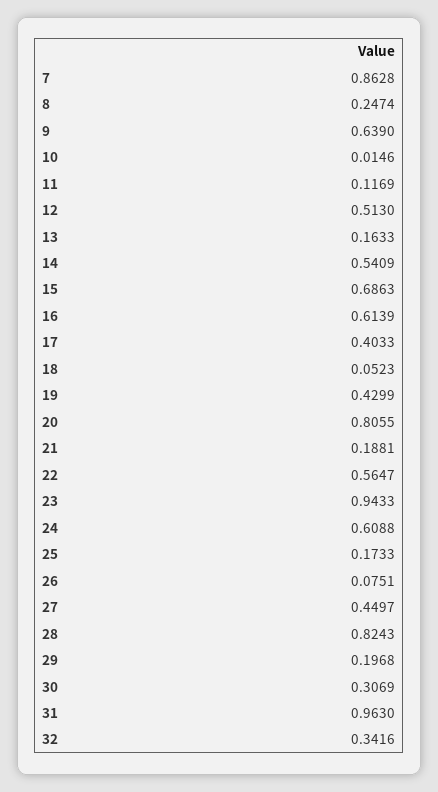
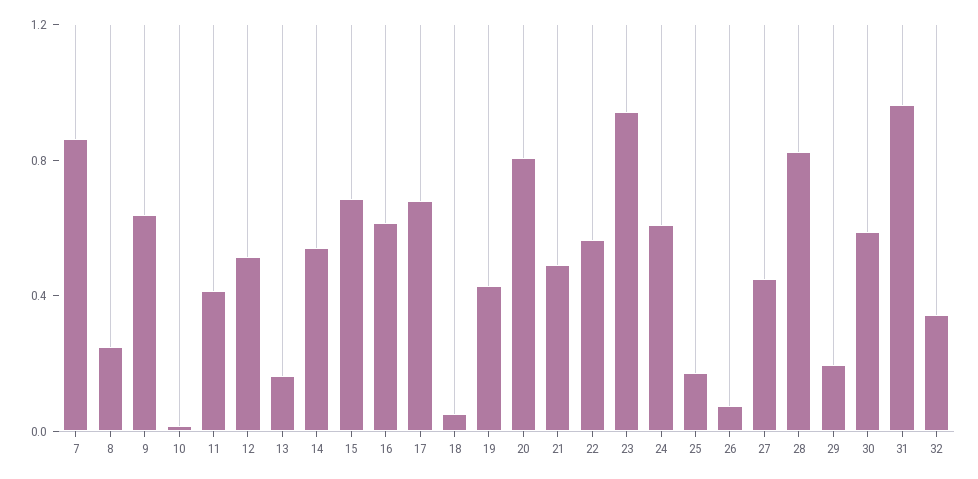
11: 0.1169 -> 0.4
17: 0.4033 -> 0.7
21: 0.1881 -> 0.5
30: 0.3069 -> 0.6

